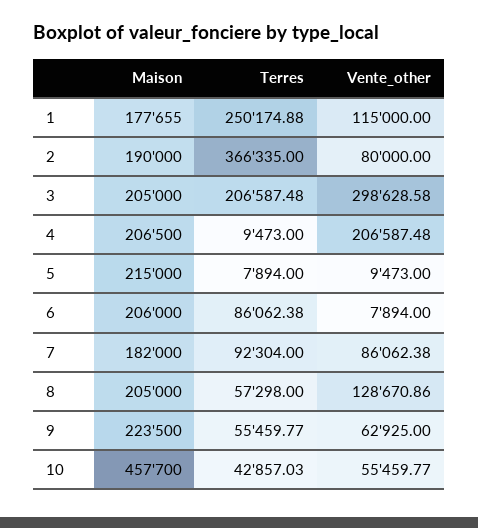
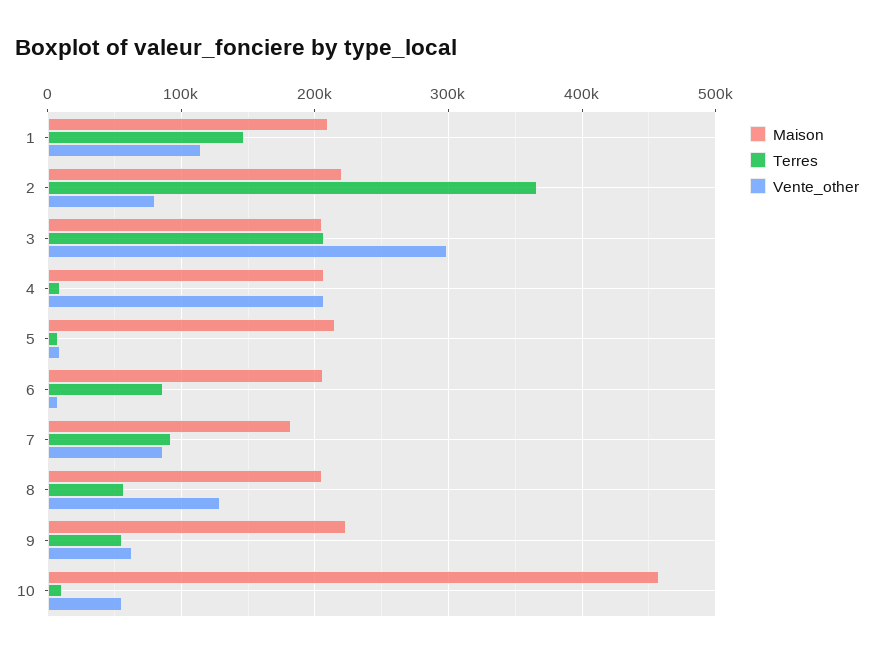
Maison, 1: 177655 -> 210000
Terres, 1: 250174.88 -> 150000
Maison, 2: 190000 -> 220000
Terres, 10: 42857.03 -> 10000

